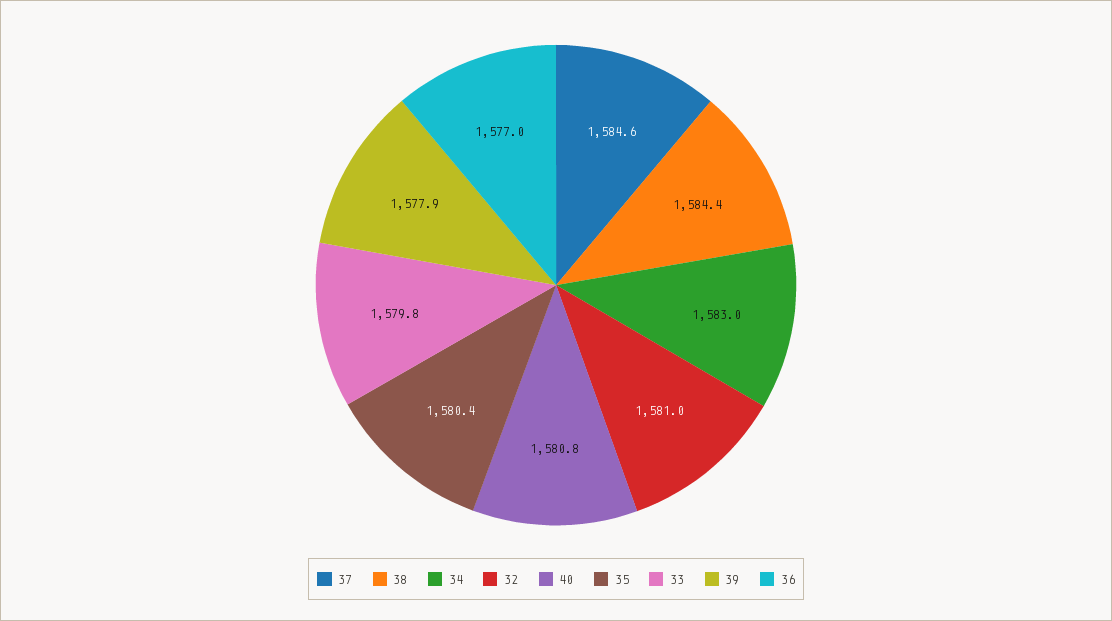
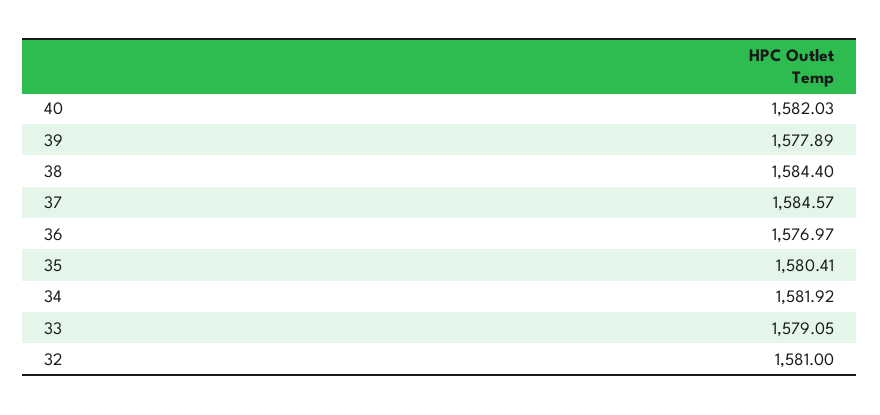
34: 1583 -> 1581.92
40: 1580.8 -> 1582.03
33: 1579.8 -> 1579.05

